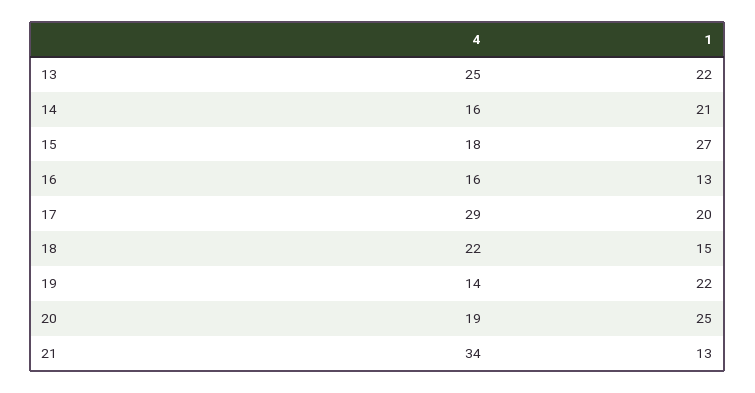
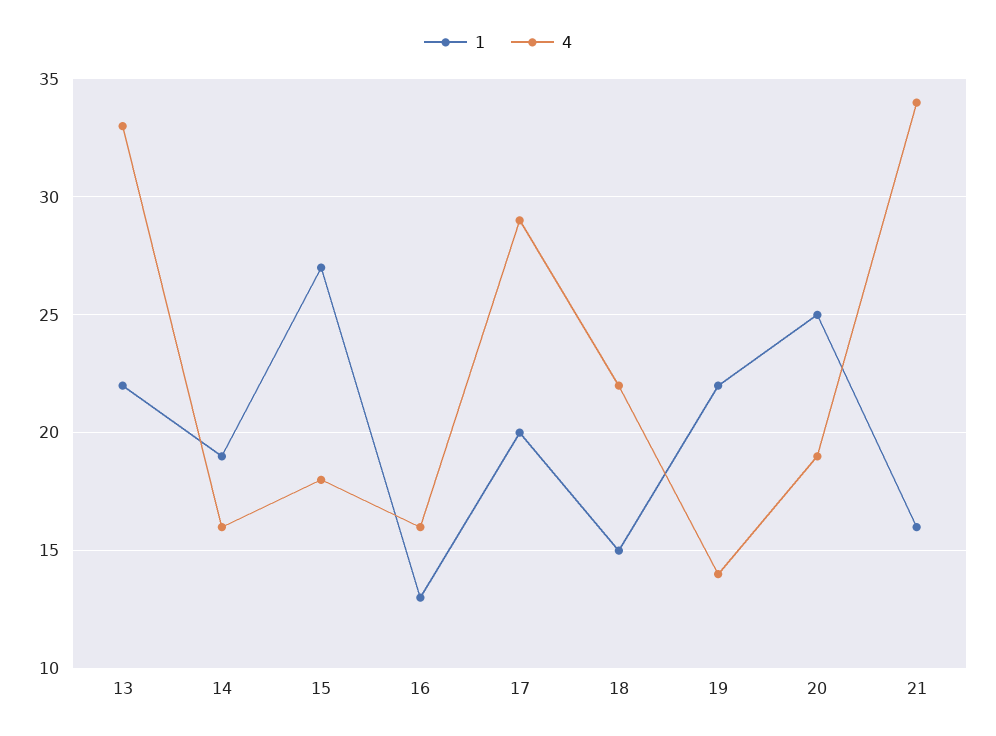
4, 13: 25 -> 33
1, 14: 21 -> 19
1, 21: 13 -> 16

